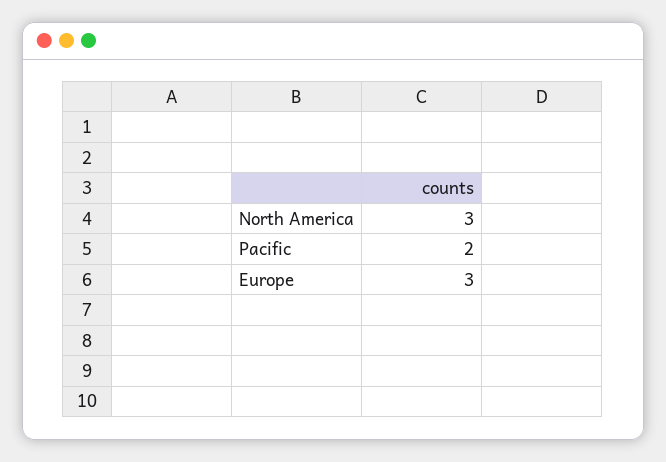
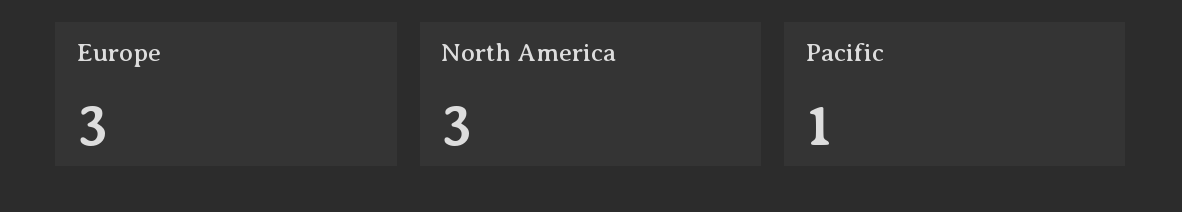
Pacific: 2 -> 1

